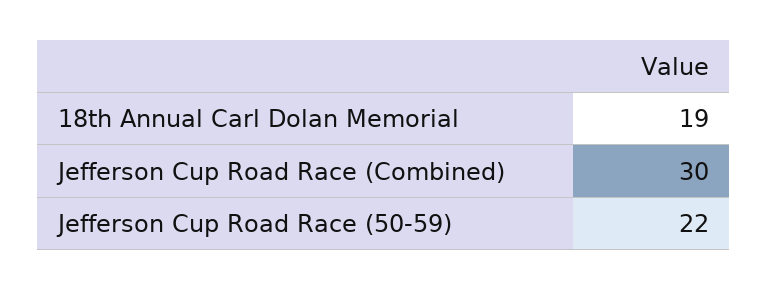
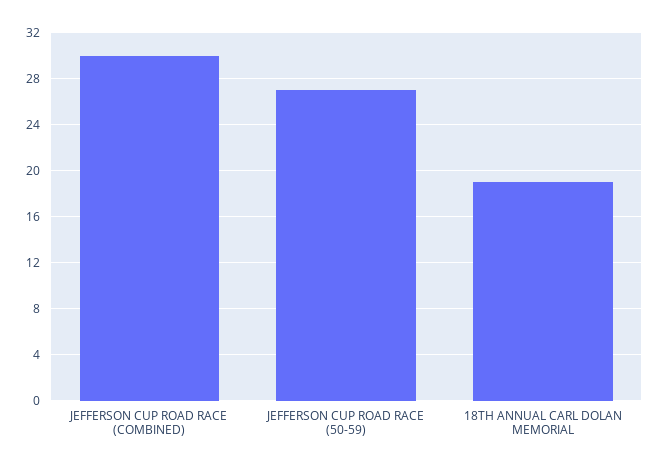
Jefferson Cup Road Race (50-59): 22 -> 27

